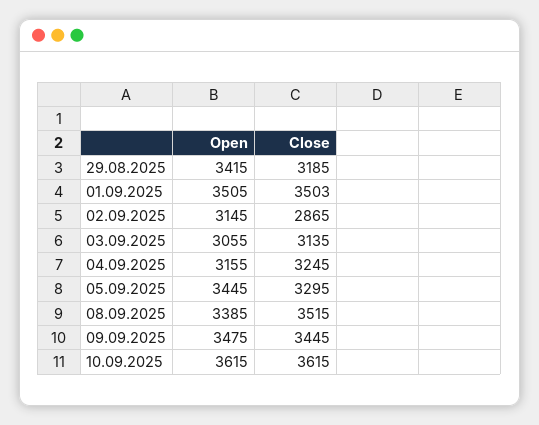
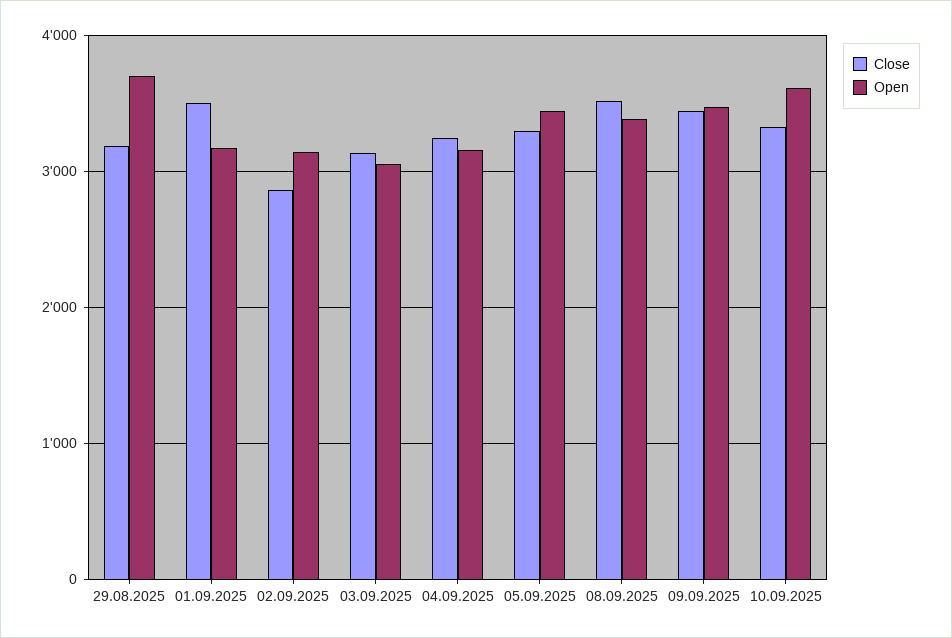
Open, 29.08.2025: 3415 -> 3700
Open, 01.09.2025: 3505 -> 3200
Close, 10.09.2025: 3615 -> 3300

